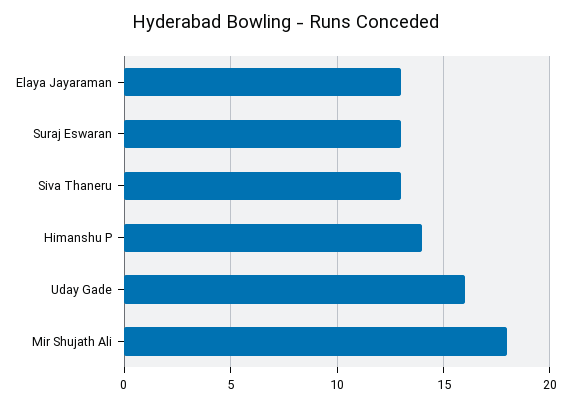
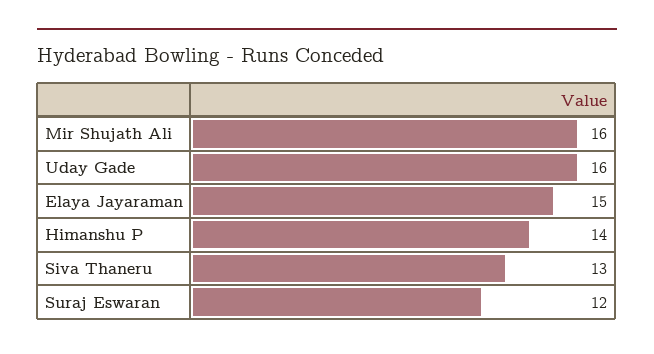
Elaya Jayaraman: 13 -> 15
Suraj Eswaran: 13 -> 12
Mir Shujath Ali: 18 -> 16

